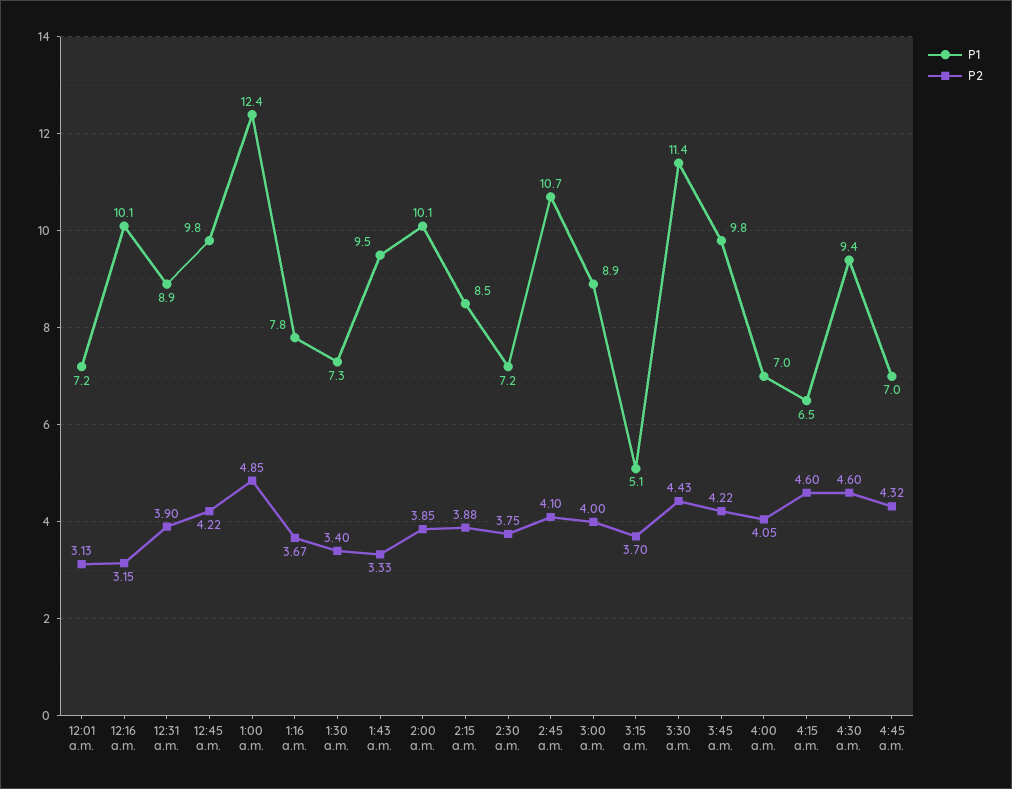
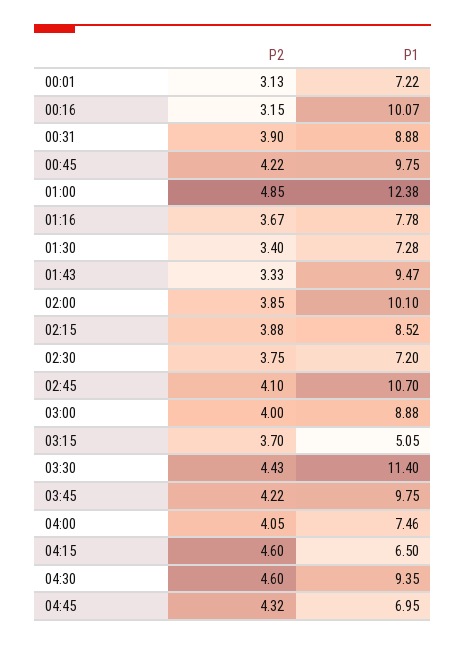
P1, 4:00 a.m.: 7 -> 7.46

